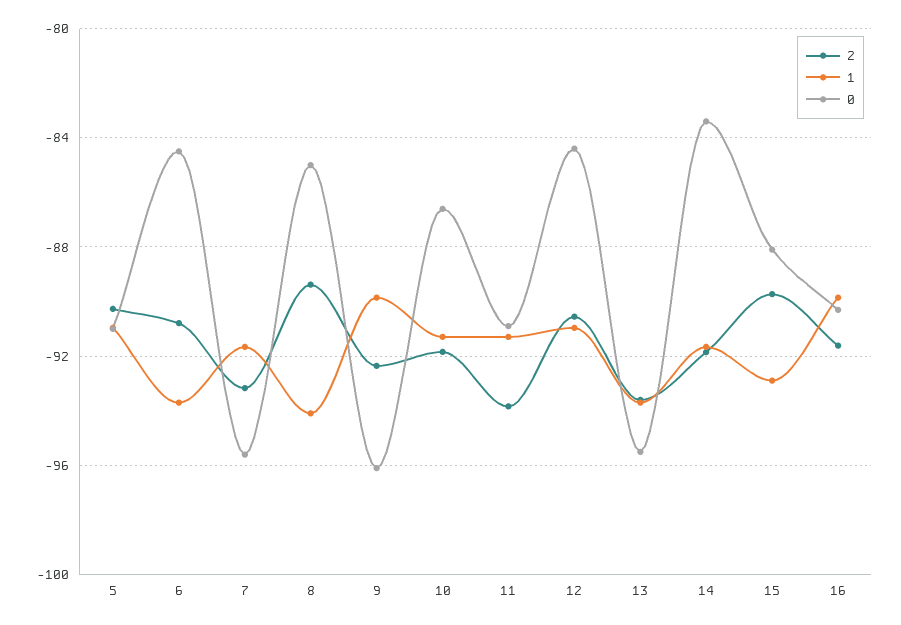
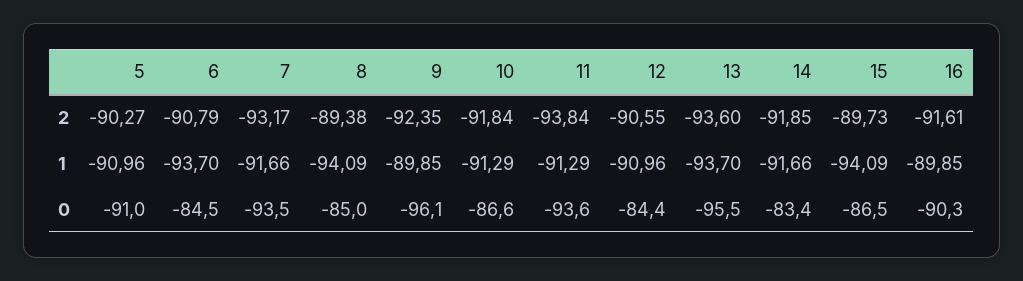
0, 7: -95.5 -> -93.5
0, 11: -91 -> -93.6
1, 15: -93 -> -94.09
0, 15: -88 -> -86.5

